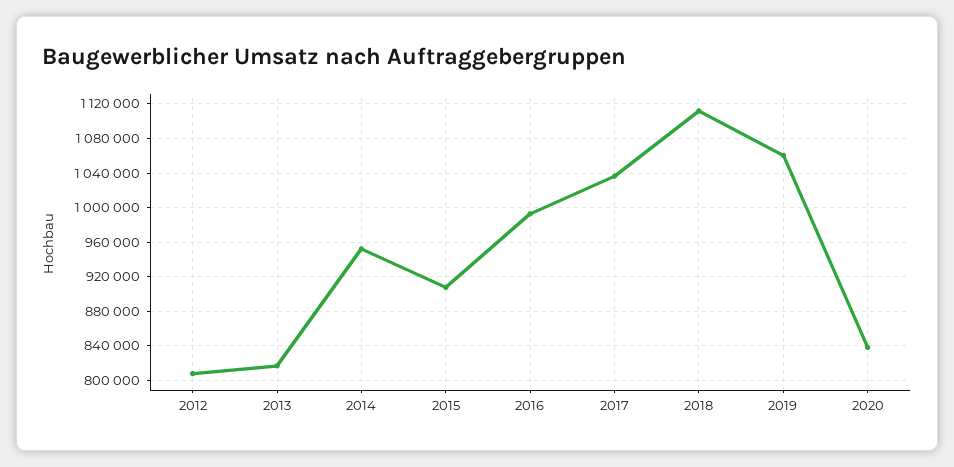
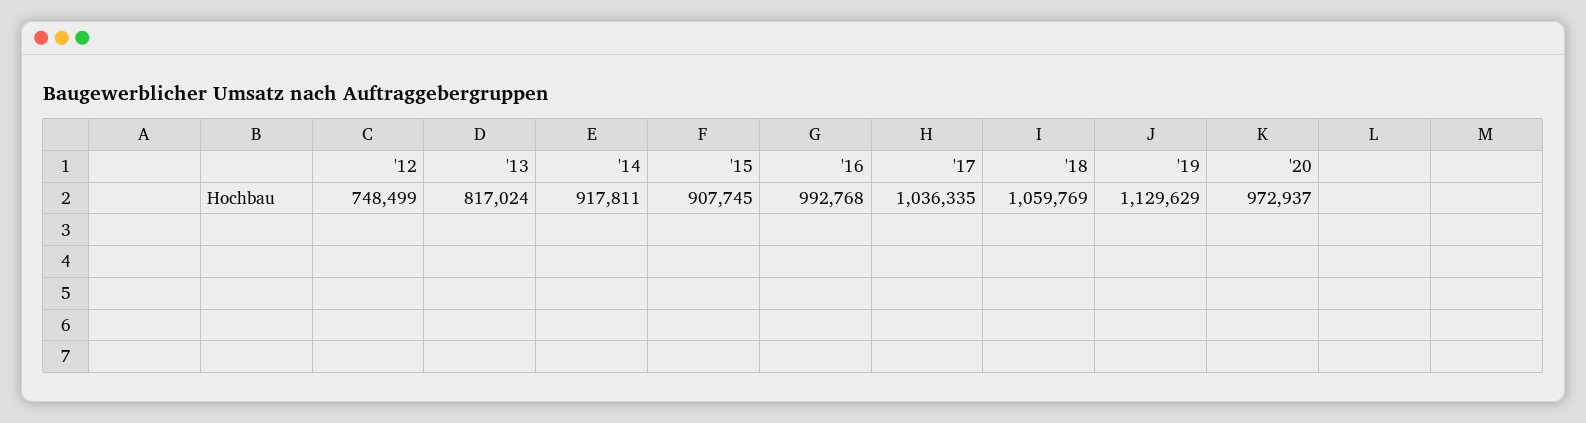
2012: 810000 -> 748499
2014: 950000 -> 917811
2018: 1110000 -> 1059769
2019: 1060000 -> 1129629
2020: 840000 -> 972937

